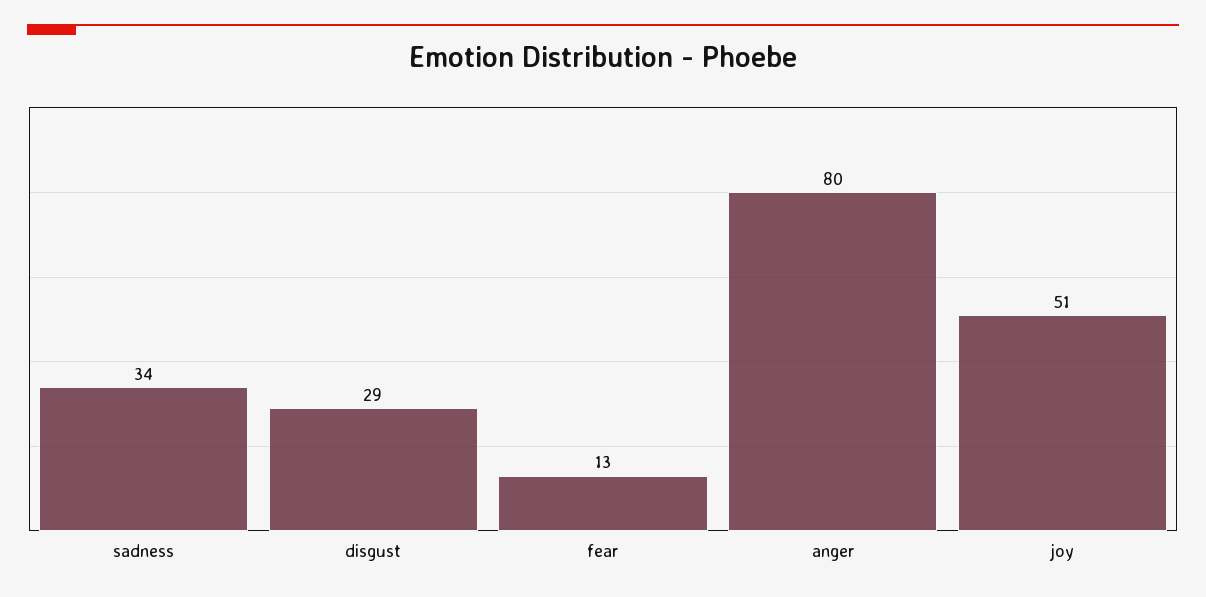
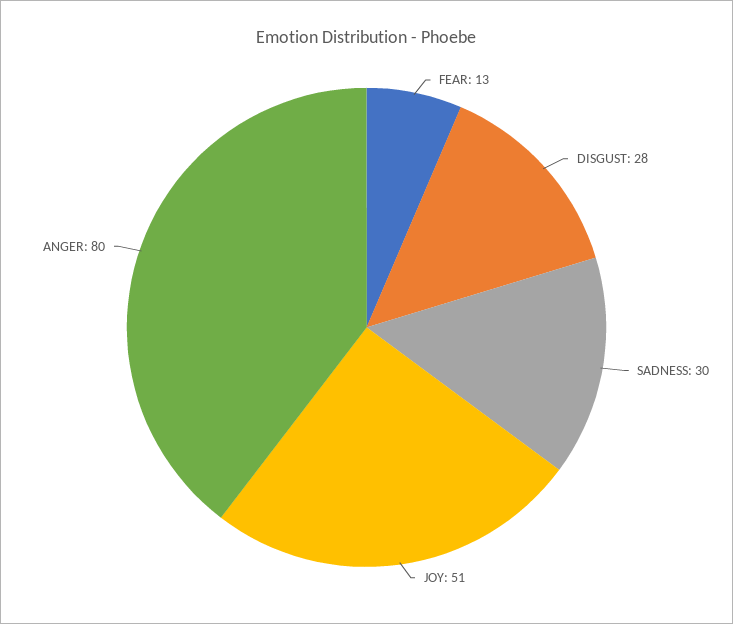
sadness: 34 -> 30
disgust: 29 -> 28

